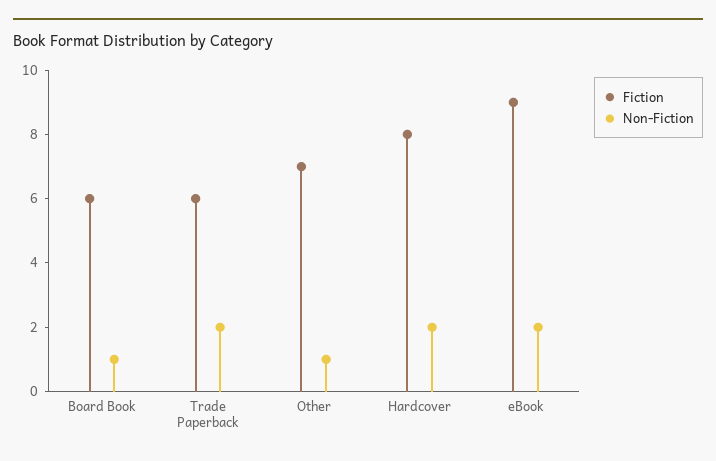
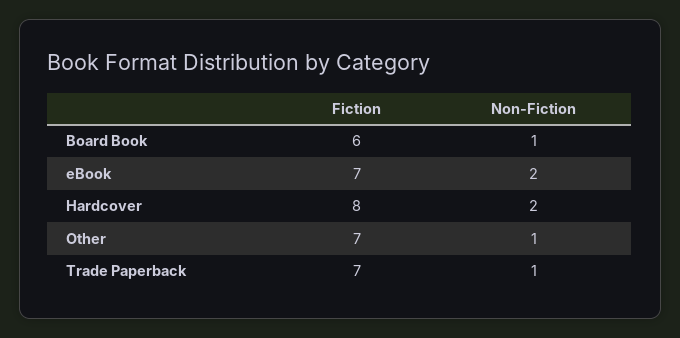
Fiction, Trade Paperback: 6 -> 7
Non-Fiction, Trade Paperback: 2 -> 1
Fiction, eBook: 9 -> 7

